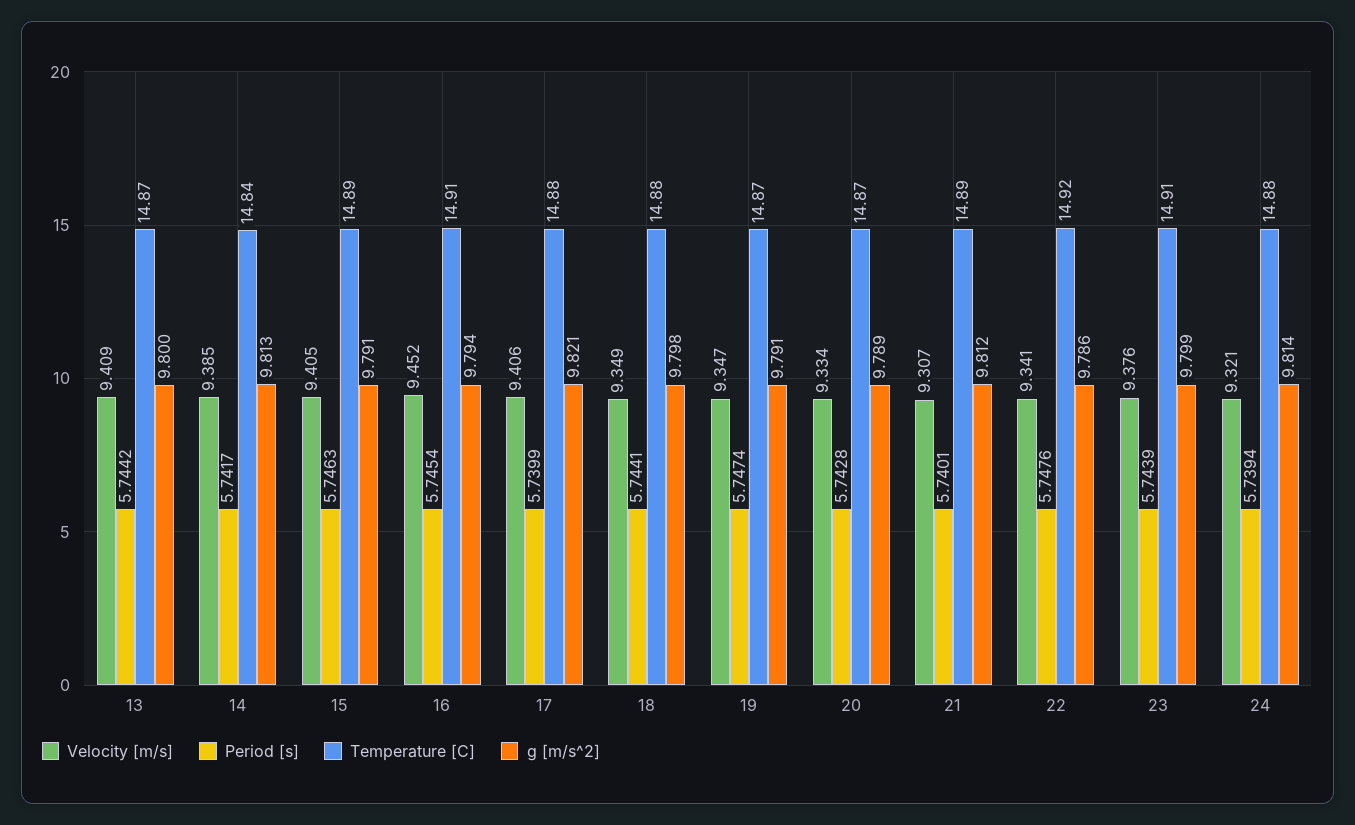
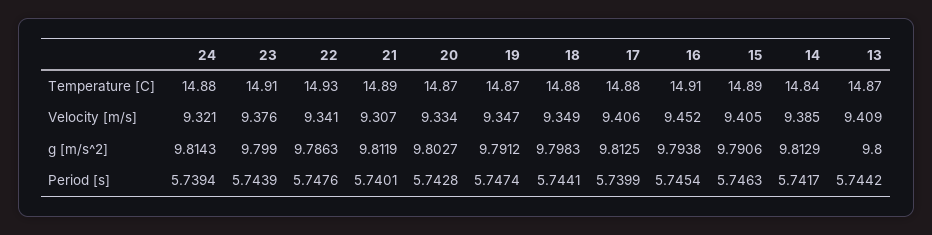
g [m/s^2], 17: 9.821 -> 9.8125
g [m/s^2], 20: 9.789 -> 9.8027
Temperature [C], 22: 14.92 -> 14.93

